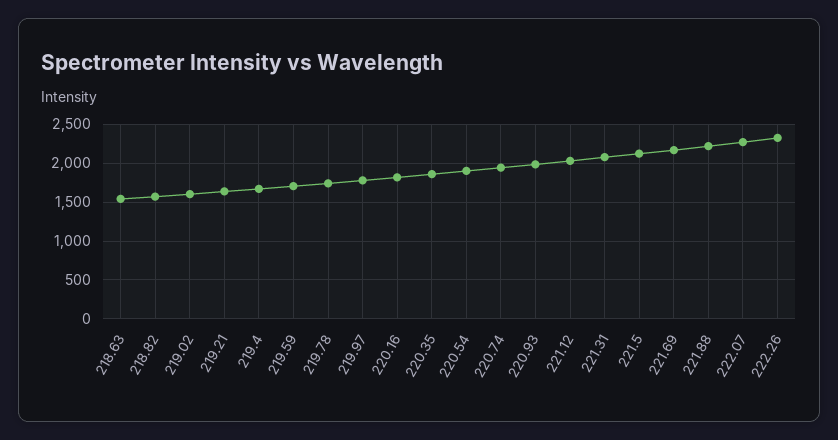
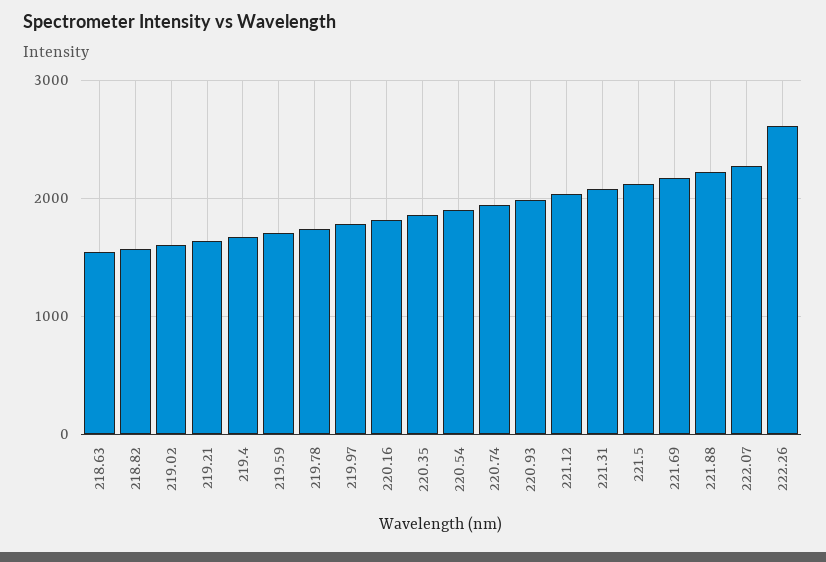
222.26: 2300 -> 2600

